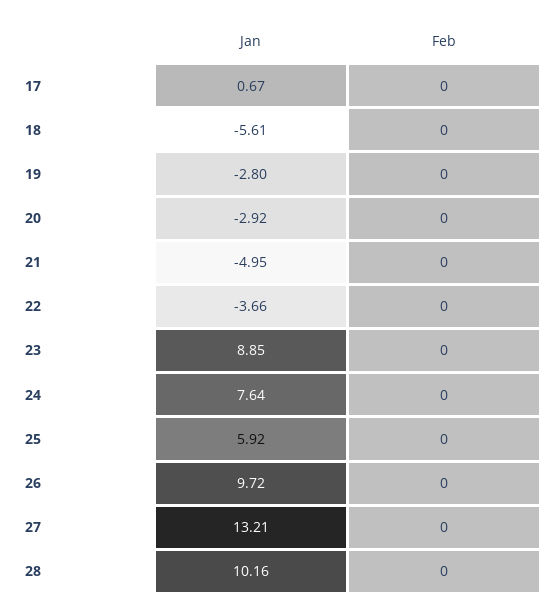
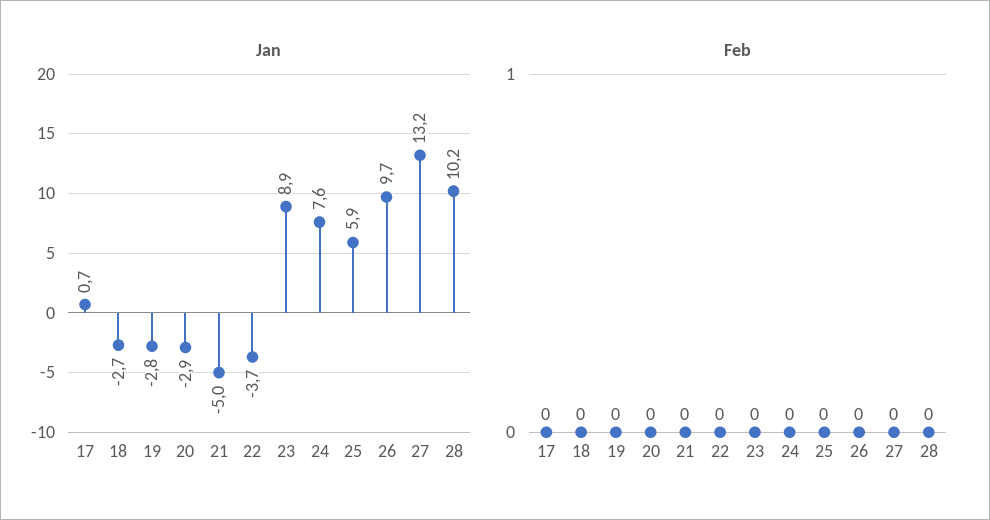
Jan, 18: -5.61 -> -2.7

